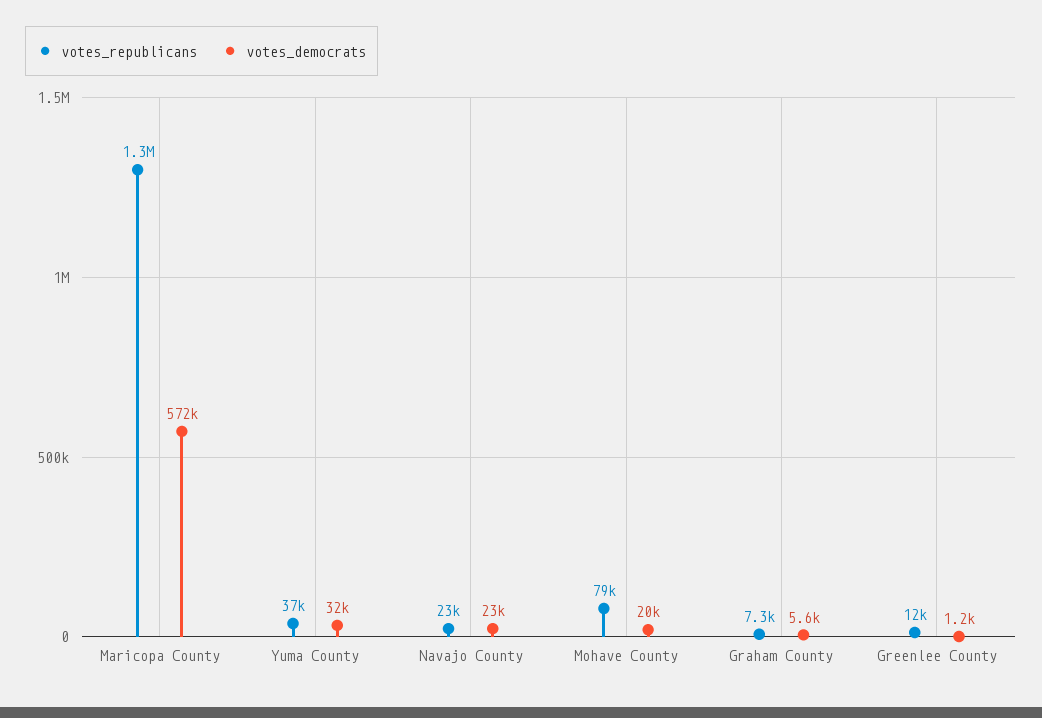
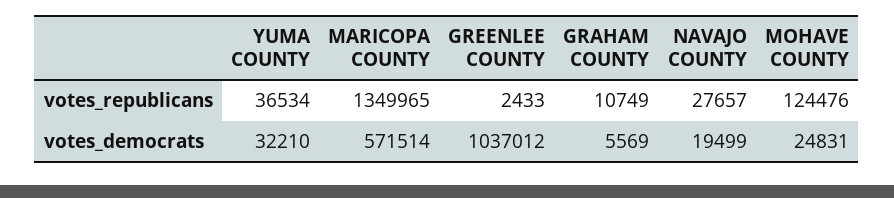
votes_republicans, Navajo County: 23000 -> 27657
votes_democrats, Navajo County: 23000 -> 19499
votes_republicans, Mohave County: 79000 -> 124476
votes_democrats, Mohave County: 20000 -> 24831
votes_republicans, Graham County: 7300 -> 10749
votes_republicans, Greenlee County: 12000 -> 2433
votes_democrats, Greenlee County: 1200 -> 1037012

